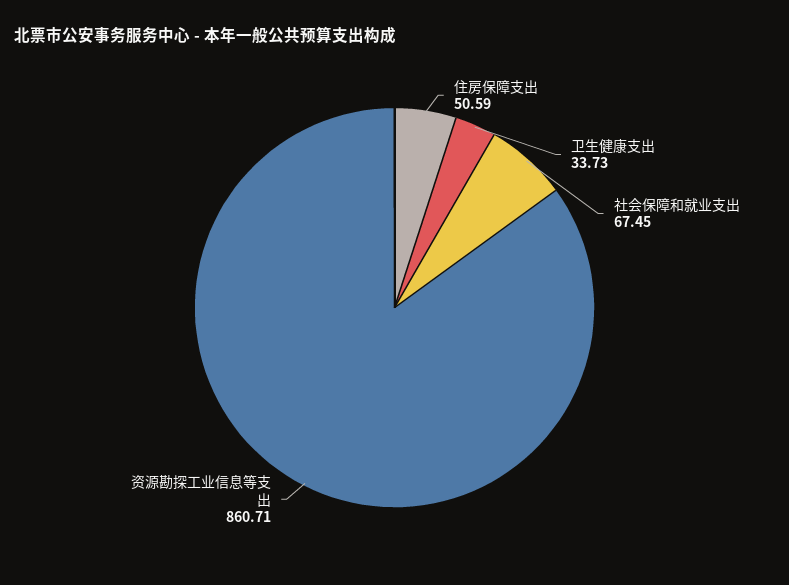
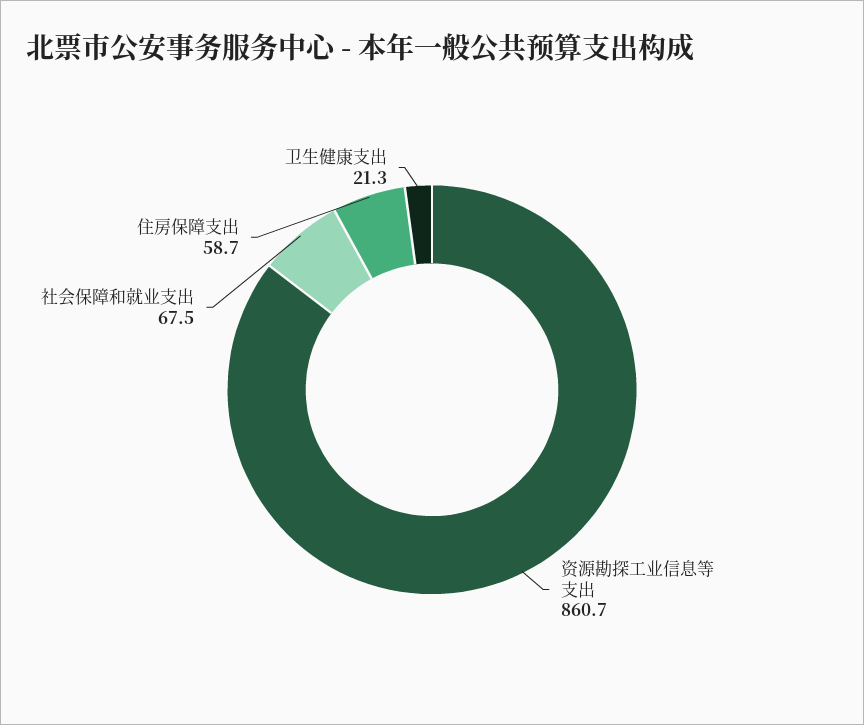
住房保障支出: 50.59 -> 58.7
卫生健康支出: 33.73 -> 21.3

